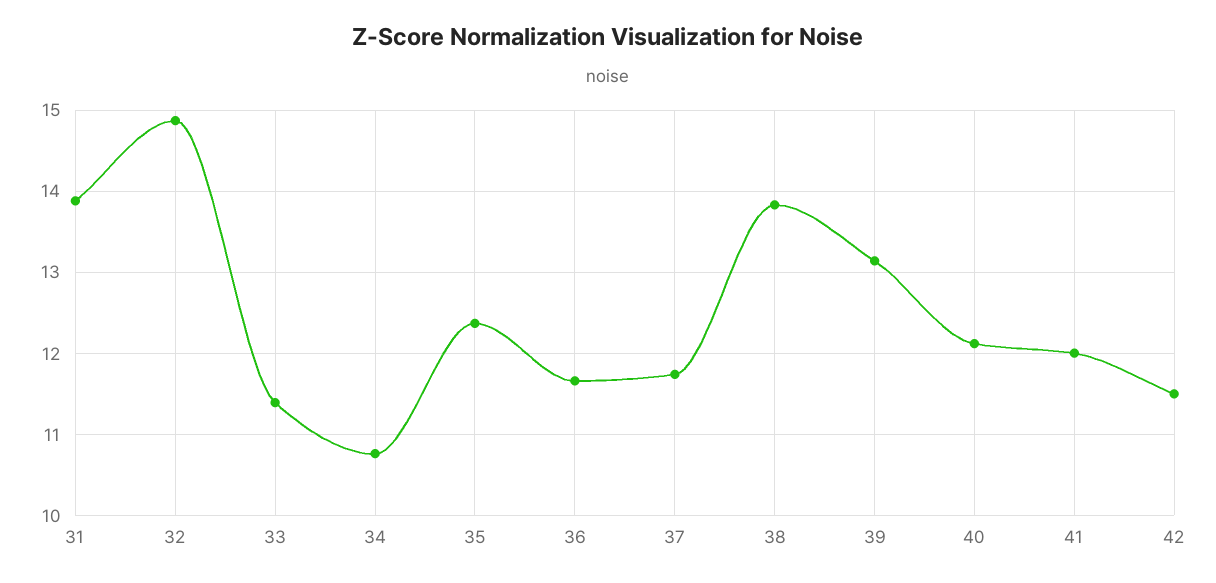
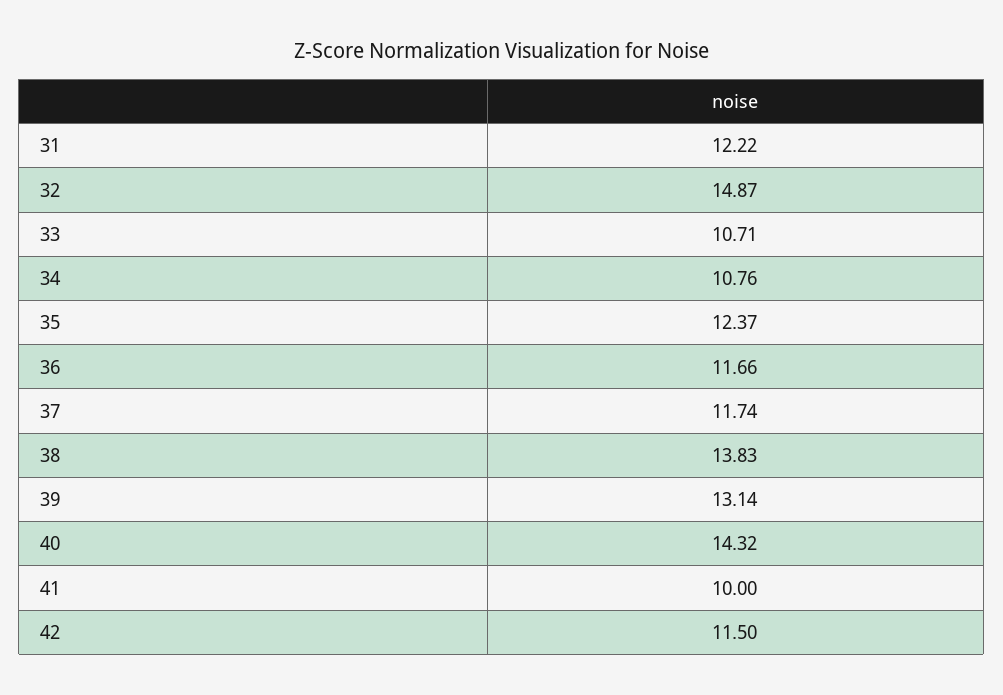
31: 13.9 -> 12.22
33: 11.4 -> 10.71
40: 12.1 -> 14.32
41: 12 -> 10

